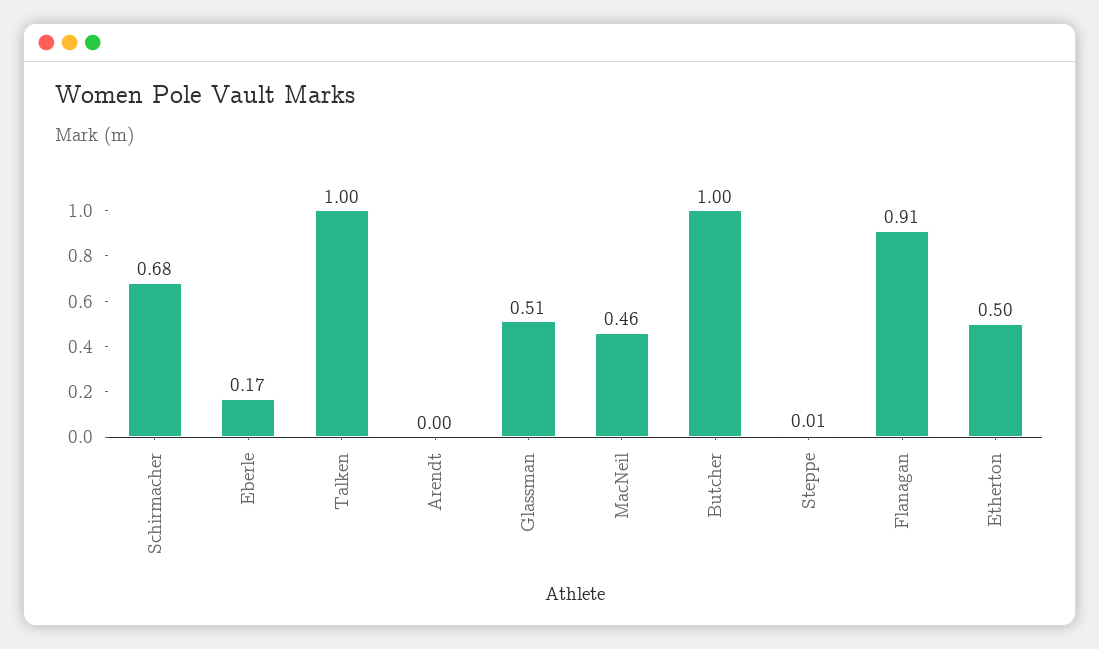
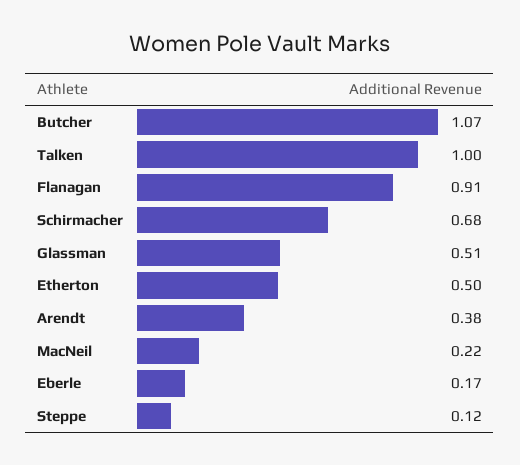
Arendt: 0 -> 0.38
MacNeil: 0.46 -> 0.22
Butcher: 1 -> 1.07
Steppe: 0.01 -> 0.12

